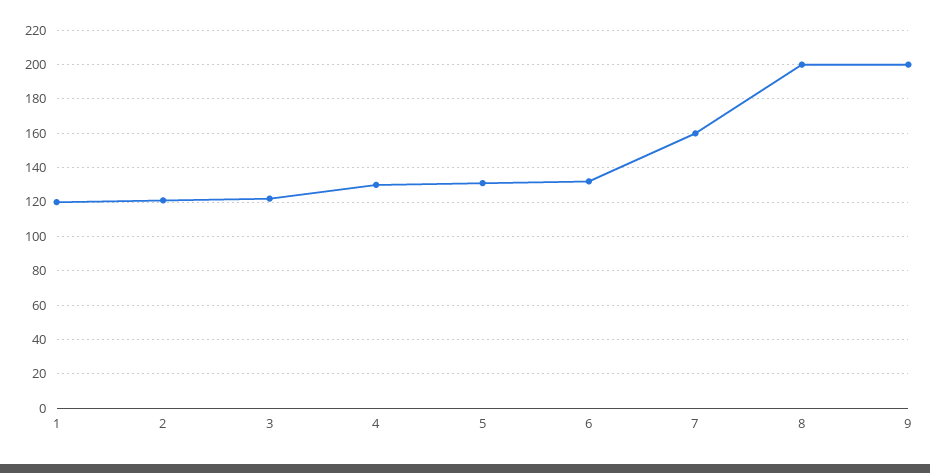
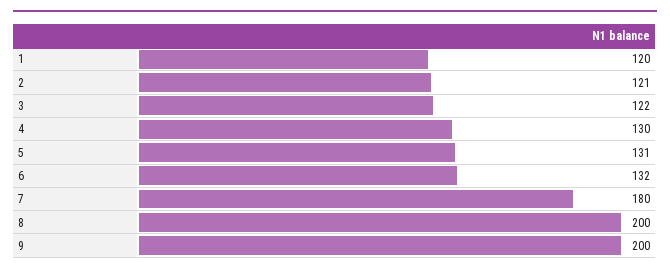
7: 160 -> 180

